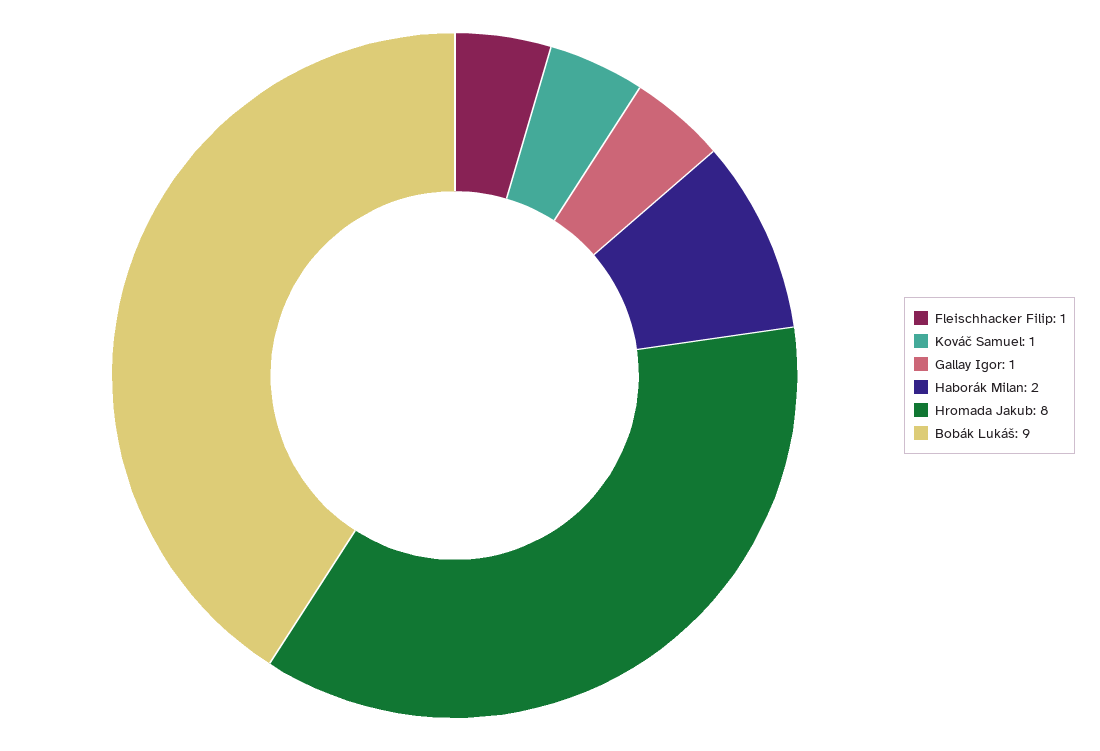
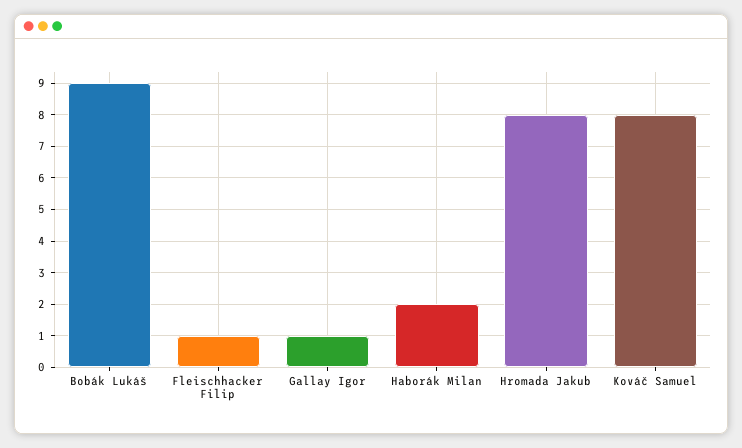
Kováč Samuel: 1 -> 8

